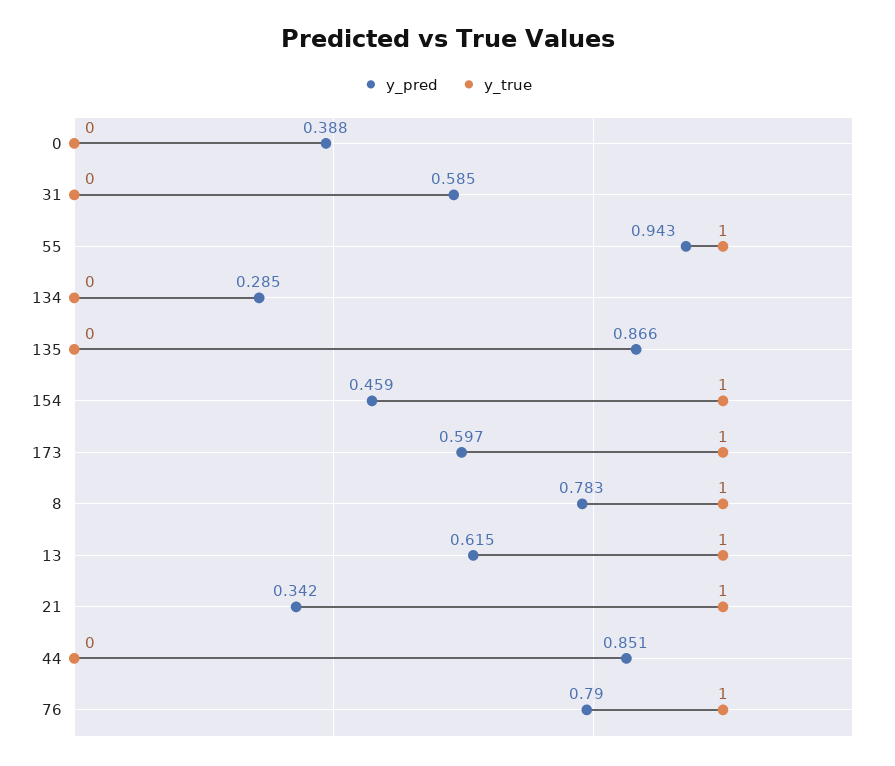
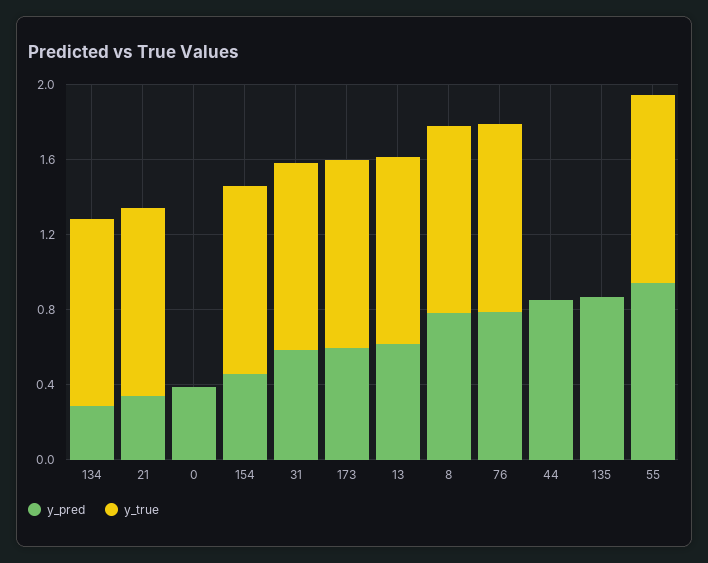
y_true, 31: 0 -> 1
y_true, 134: 0 -> 1

